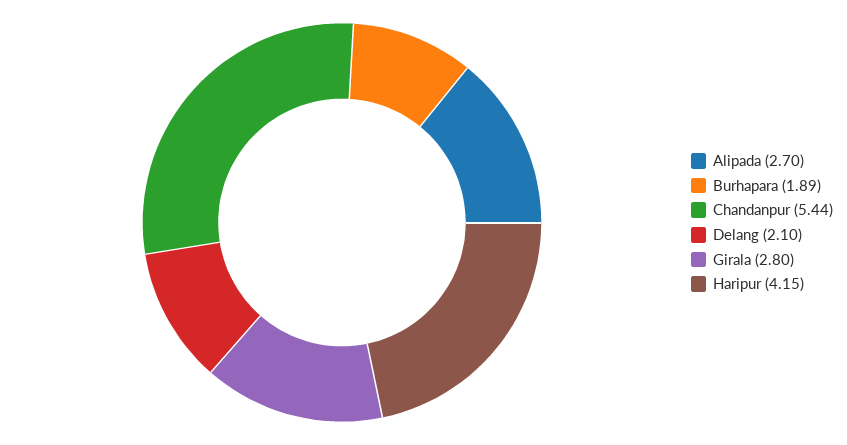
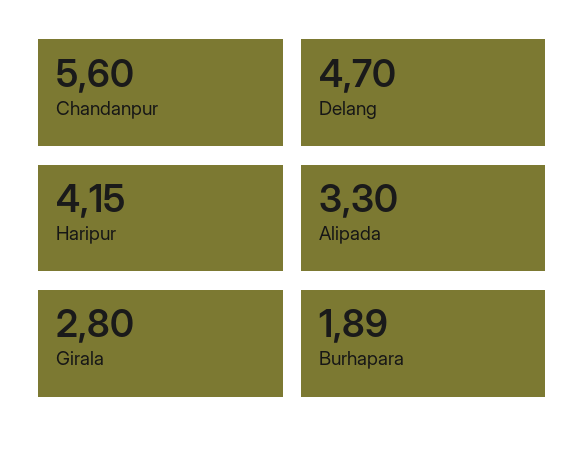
Alipada: 2.7 -> 3.3
Chandanpur: 5.44 -> 5.6
Delang: 2.1 -> 4.7

